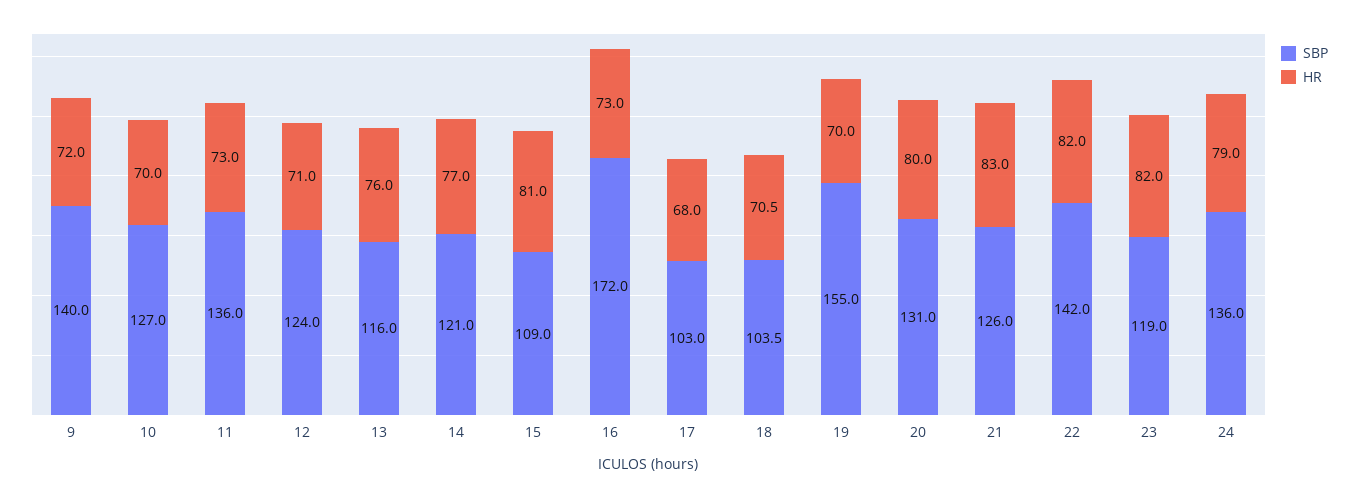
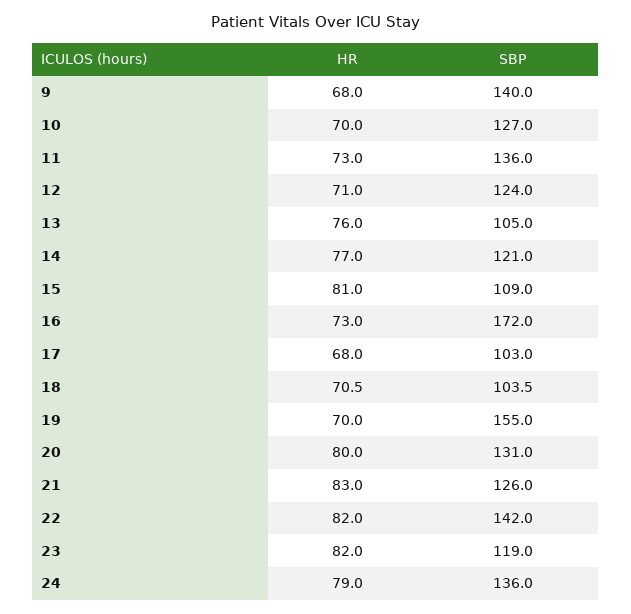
HR, 9: 72 -> 68
SBP, 13: 116 -> 105

